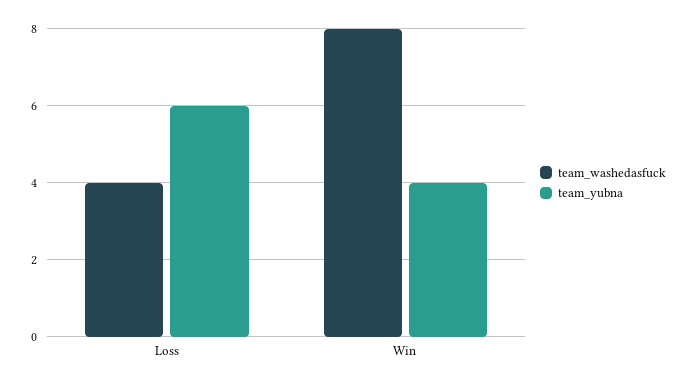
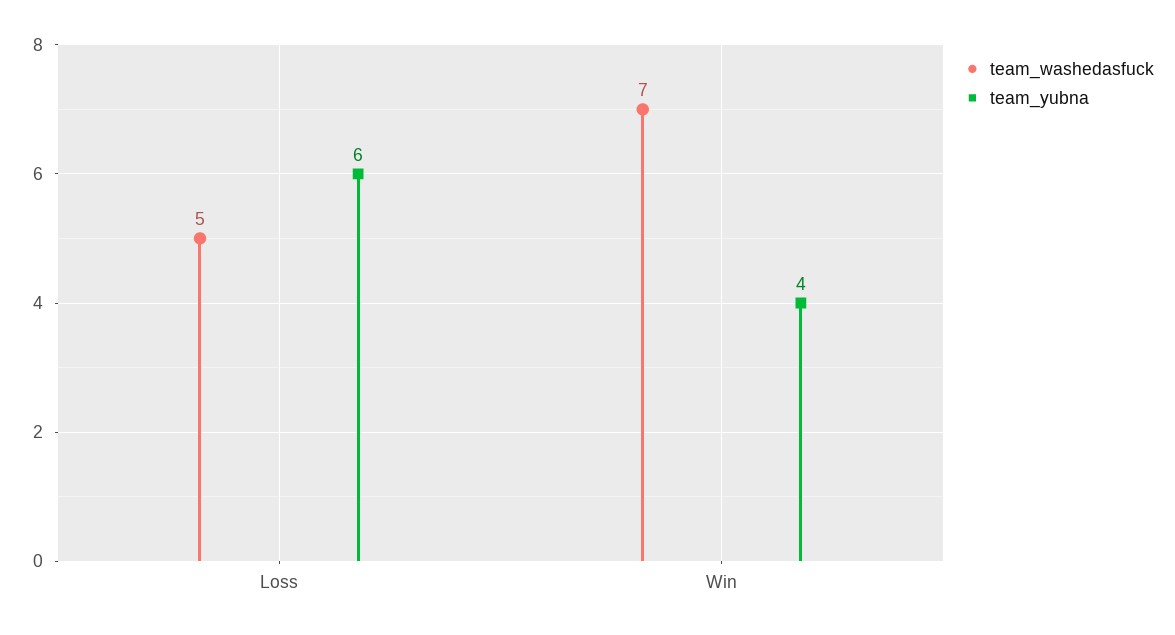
team_washedasfuck, Loss: 4 -> 5
team_washedasfuck, Win: 8 -> 7

